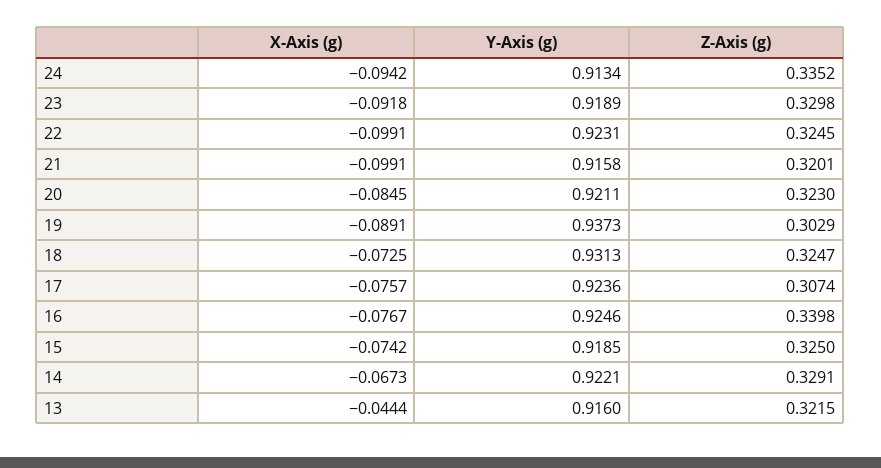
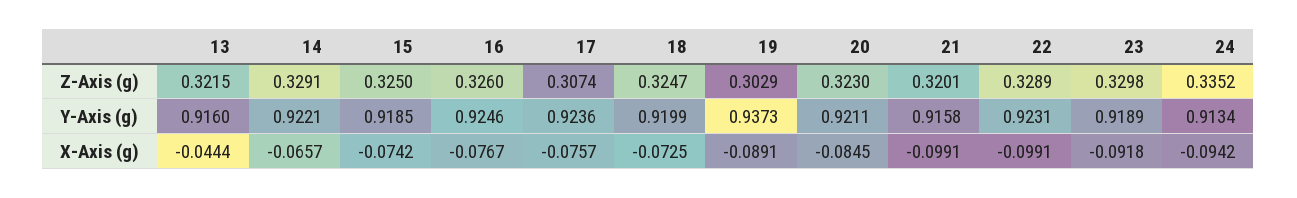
Z-Axis (g), 22: 0.3245 -> 0.3289
Y-Axis (g), 18: 0.9313 -> 0.9199
Z-Axis (g), 16: 0.3398 -> 0.326
X-Axis (g), 14: -0.0673 -> -0.0657

